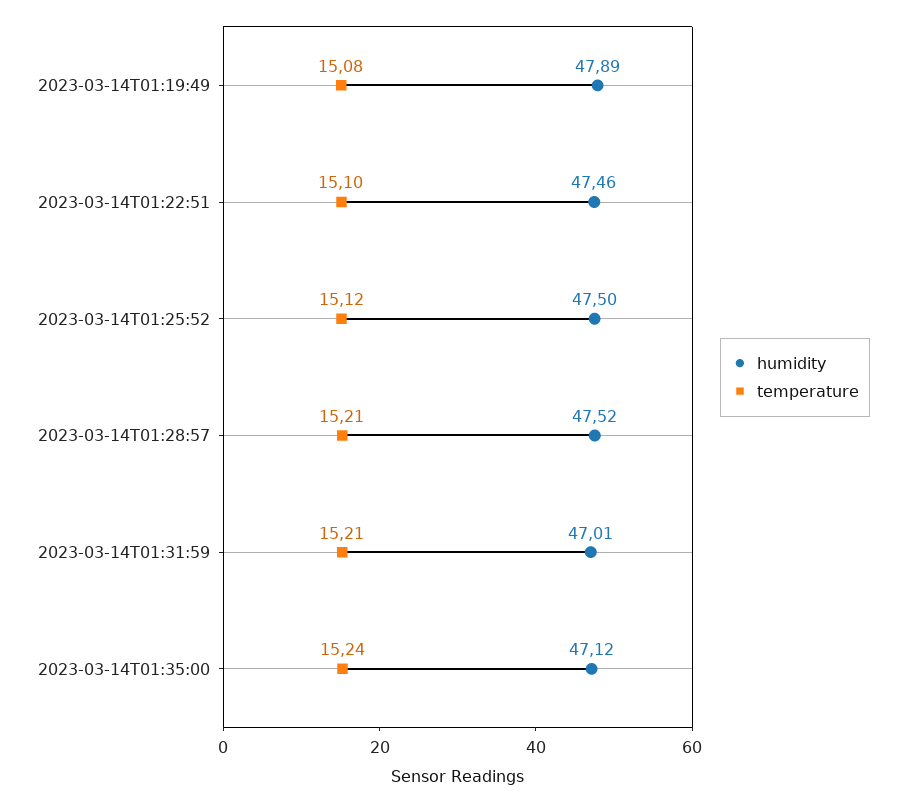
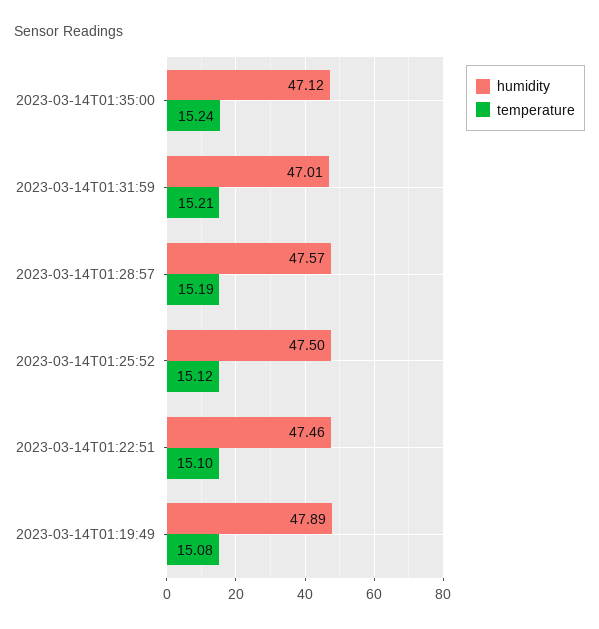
humidity, 2023-03-14T01:28:57: 47.52 -> 47.57
temperature, 2023-03-14T01:28:57: 15.21 -> 15.19

